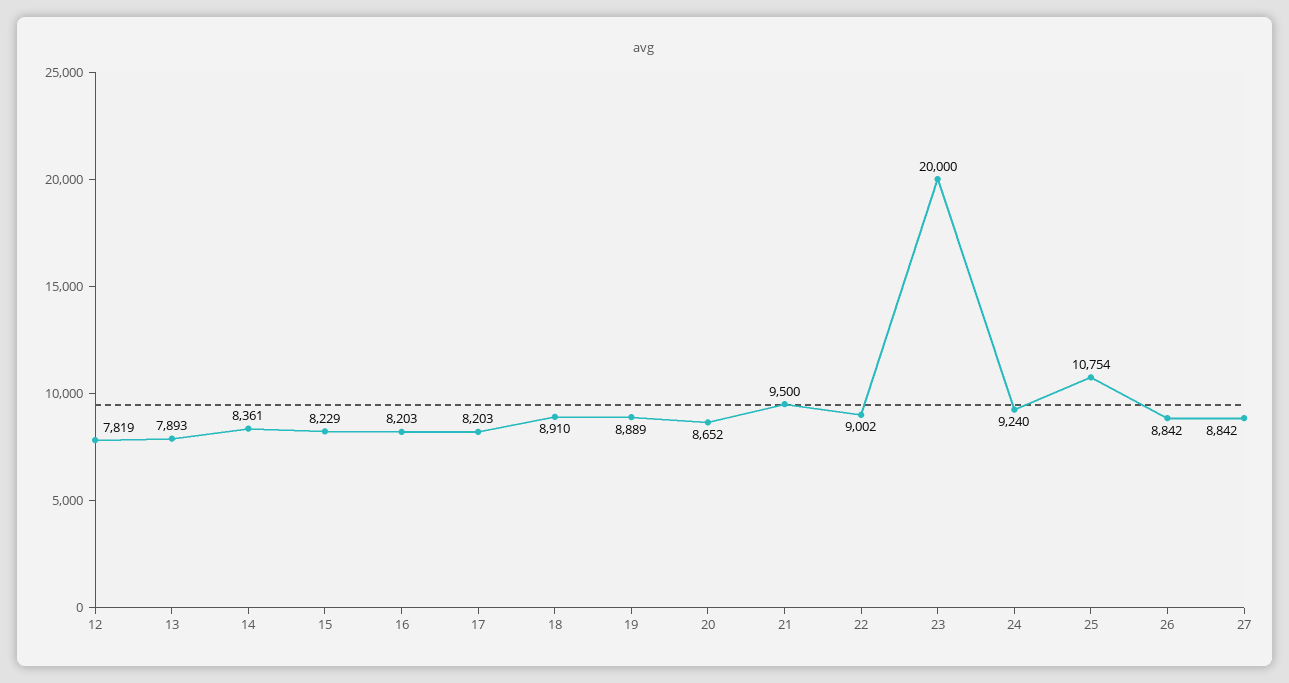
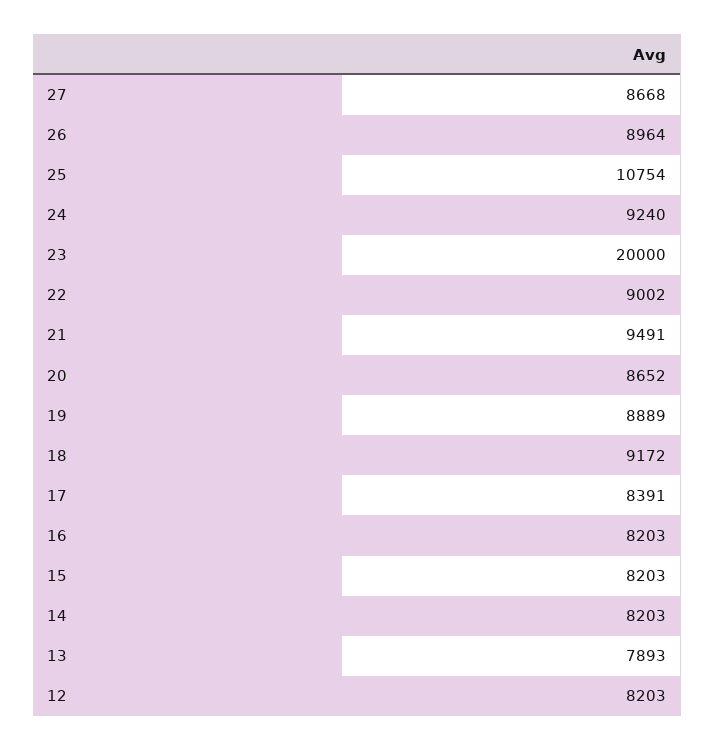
12: 7819 -> 8203
14: 8361 -> 8203
15: 8229 -> 8203
17: 8203 -> 8391
18: 8910 -> 9172
21: 9500 -> 9491
26: 8842 -> 8964
27: 8842 -> 8668

